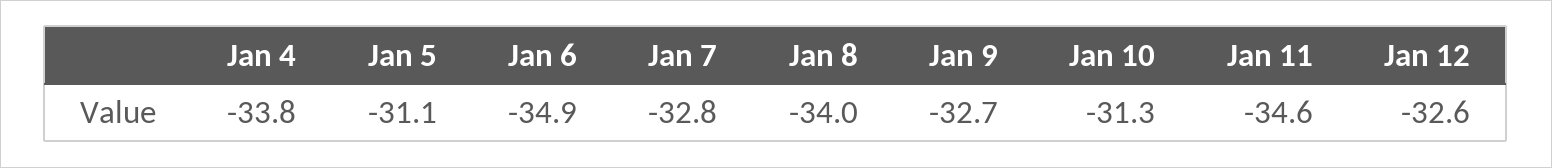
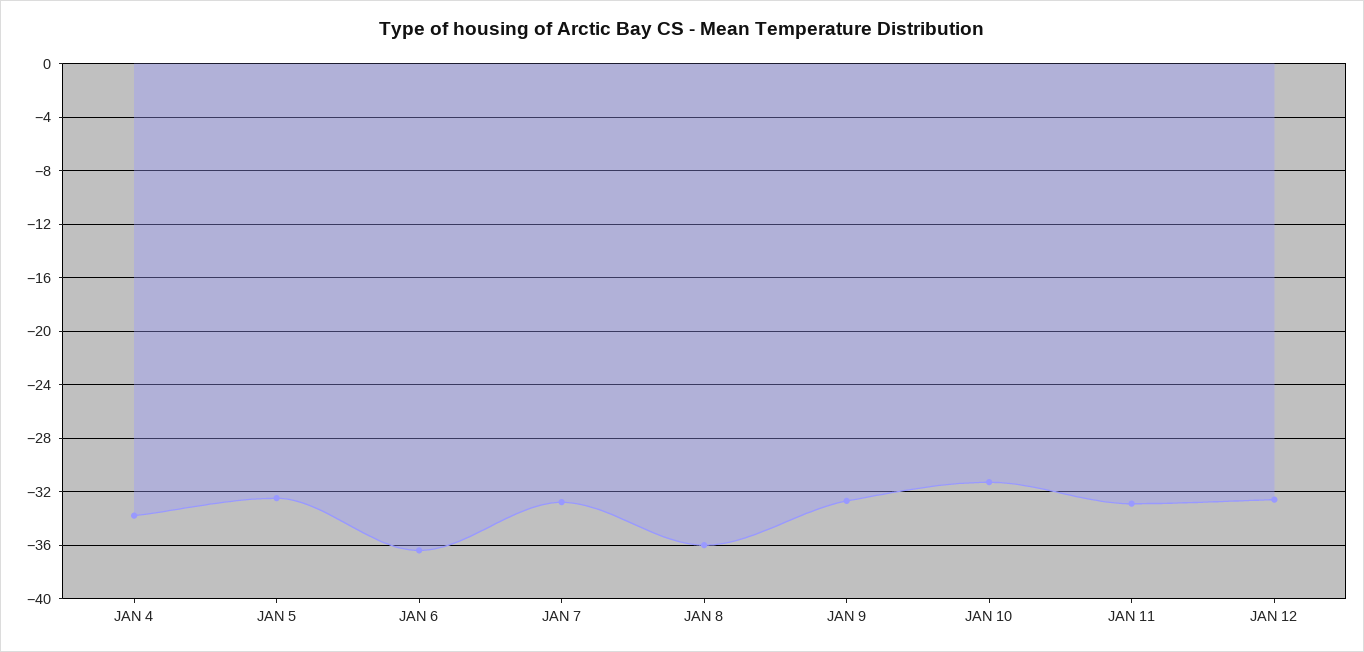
Jan 5: -31.1 -> -32.5
Jan 6: -34.9 -> -36.5
Jan 8: -34 -> -36
Jan 11: -34.6 -> -33

